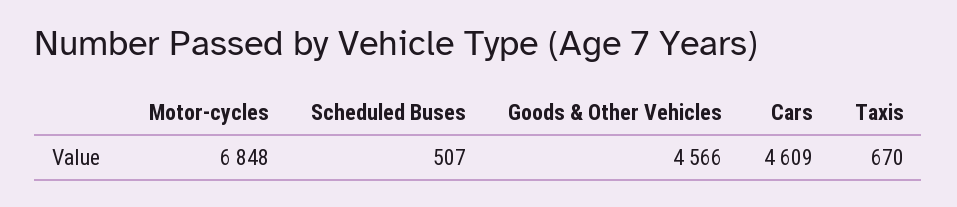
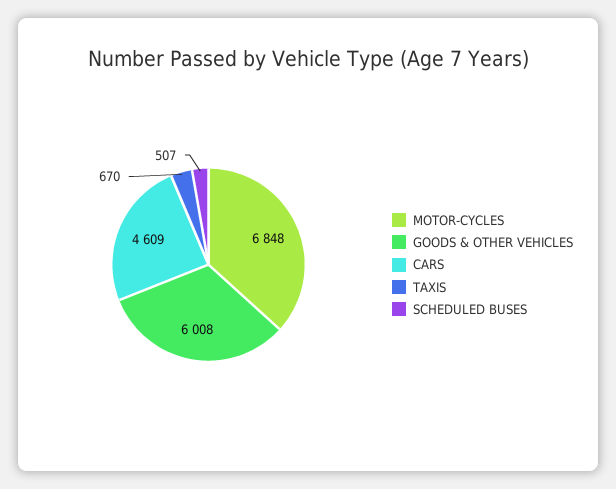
Goods & Other Vehicles: 4566 -> 6008

